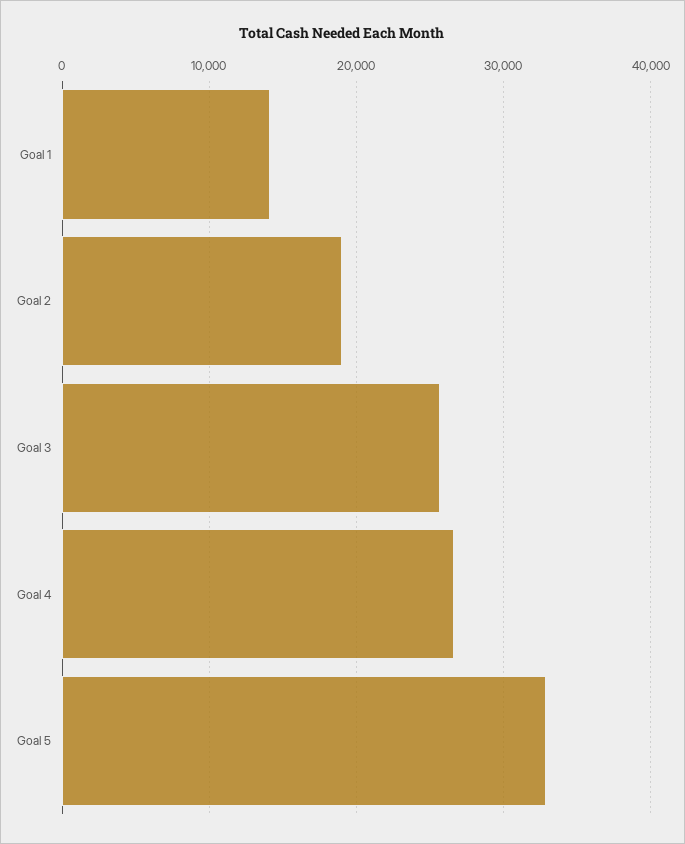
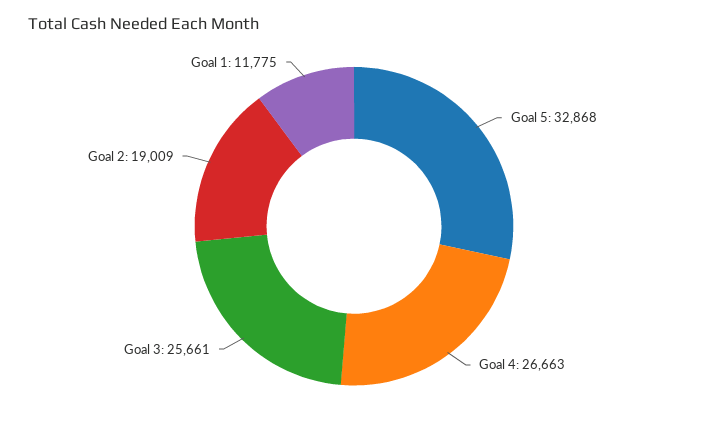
Goal 1: 14000 -> 11775

